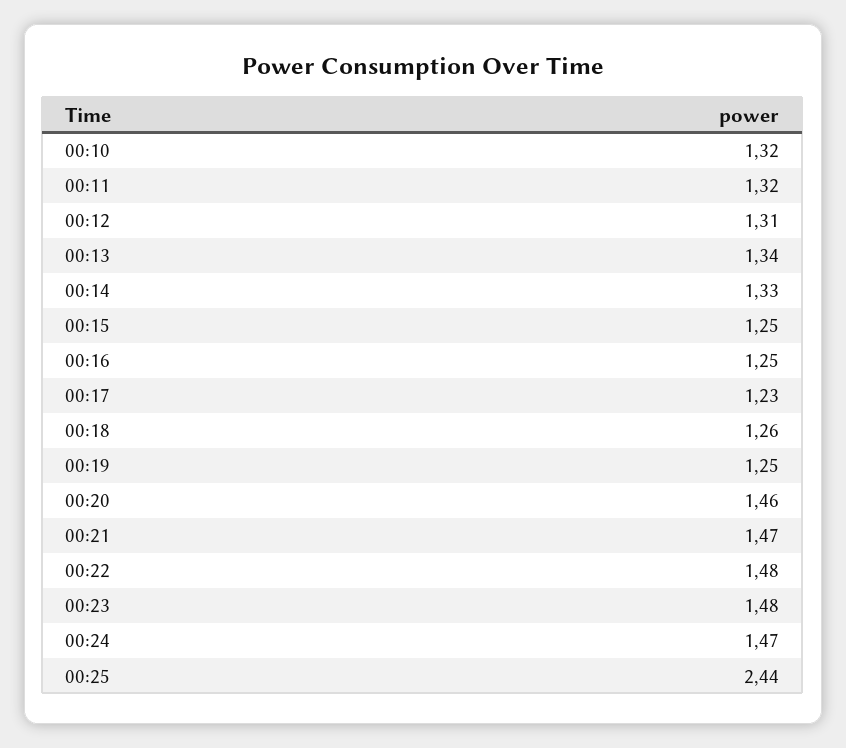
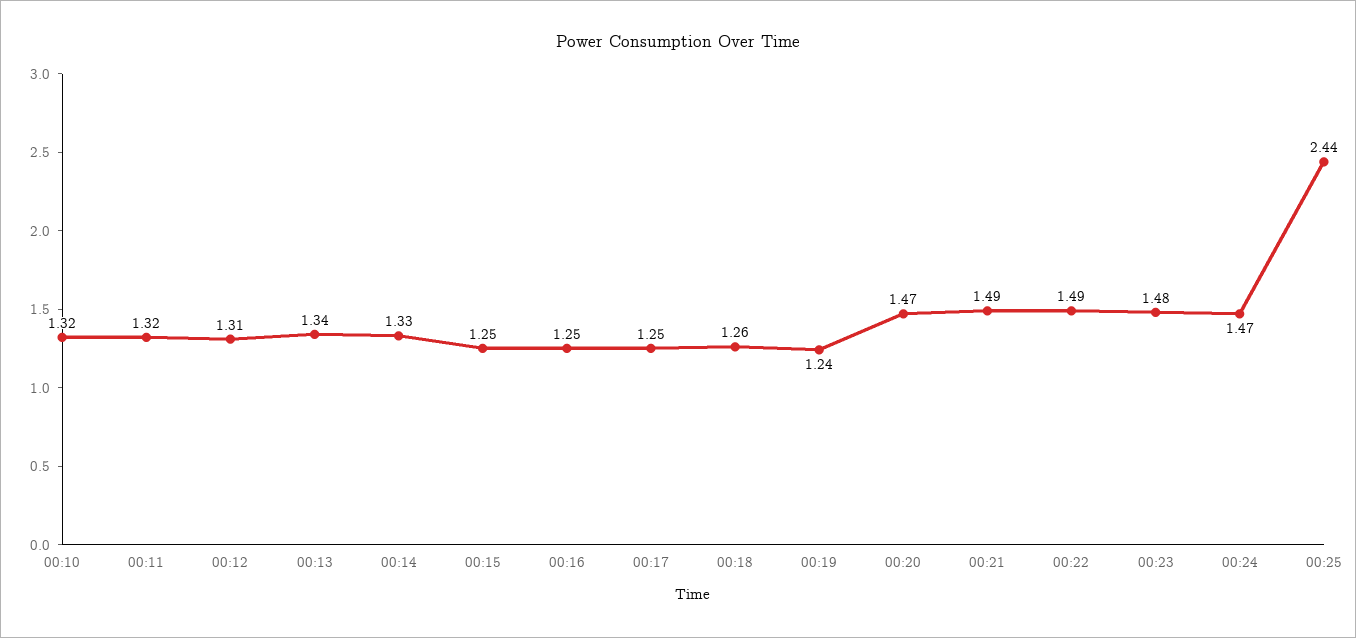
00:17: 1.23 -> 1.25
00:19: 1.25 -> 1.24
00:20: 1.46 -> 1.47
00:21: 1.47 -> 1.49
00:22: 1.48 -> 1.49

